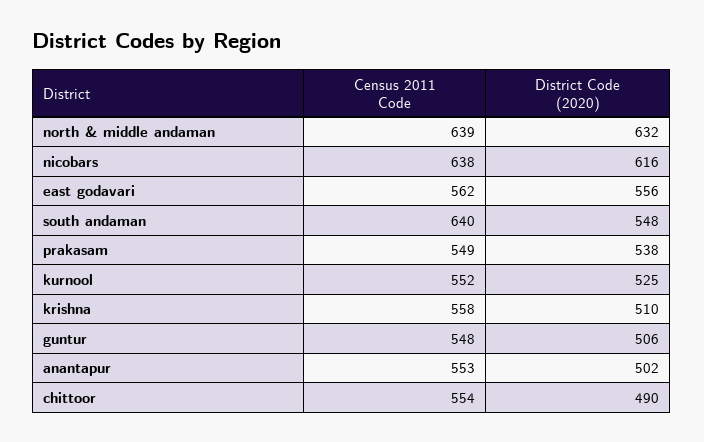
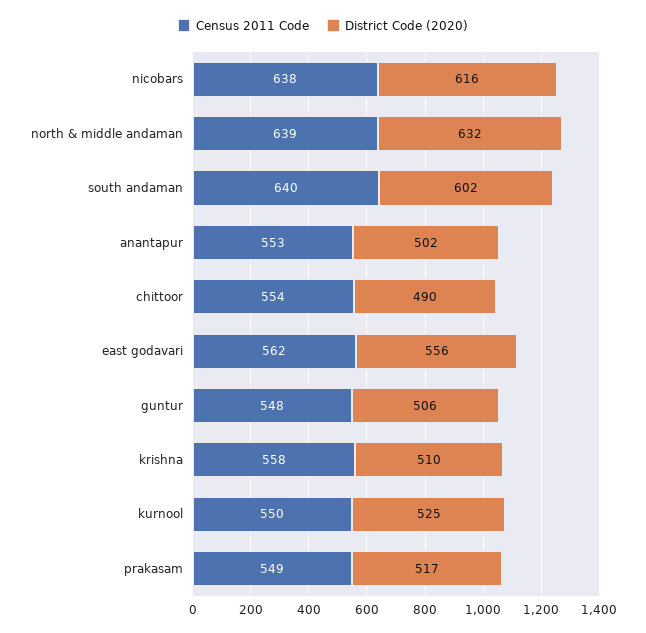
District Code (2020), south andaman: 548 -> 602
District Code (2020), prakasam: 538 -> 517
Census 2011 Code, kurnool: 552 -> 550

